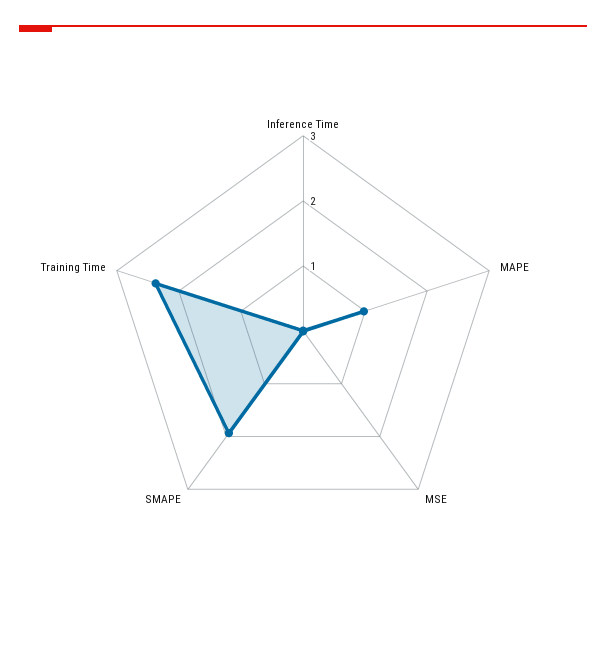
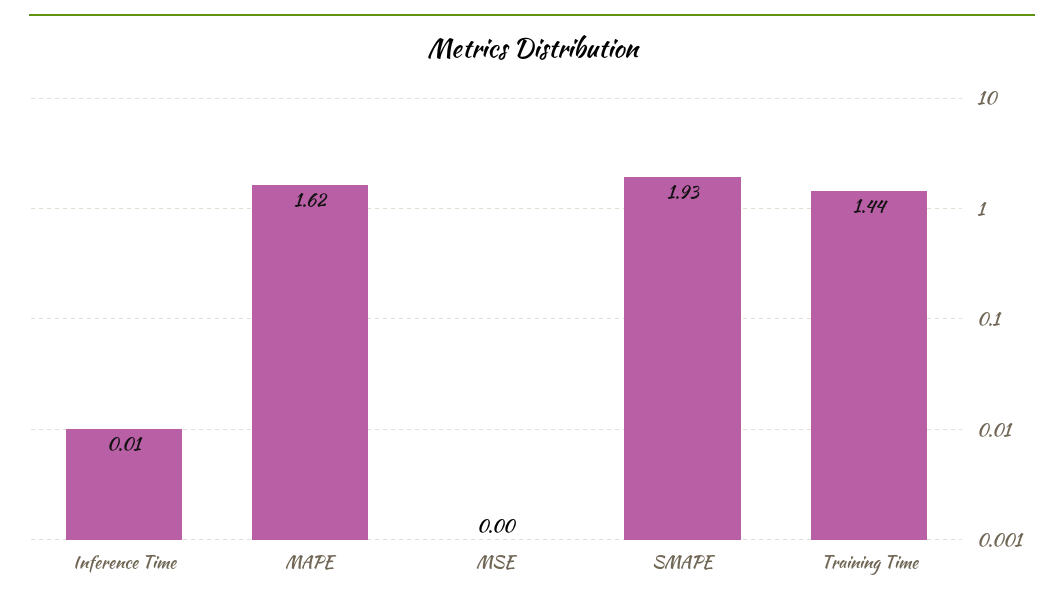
MAPE: 1 -> 1.62
Training Time: 2.4 -> 1.44

